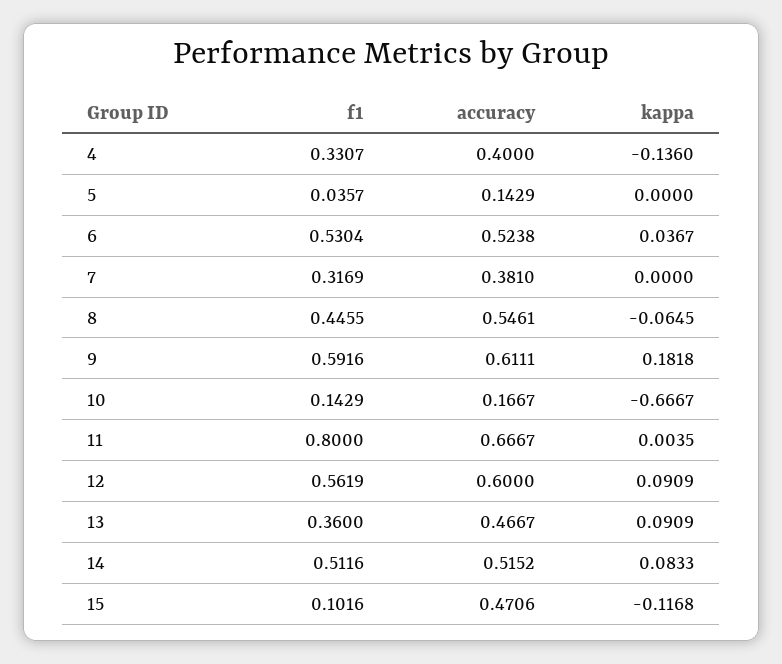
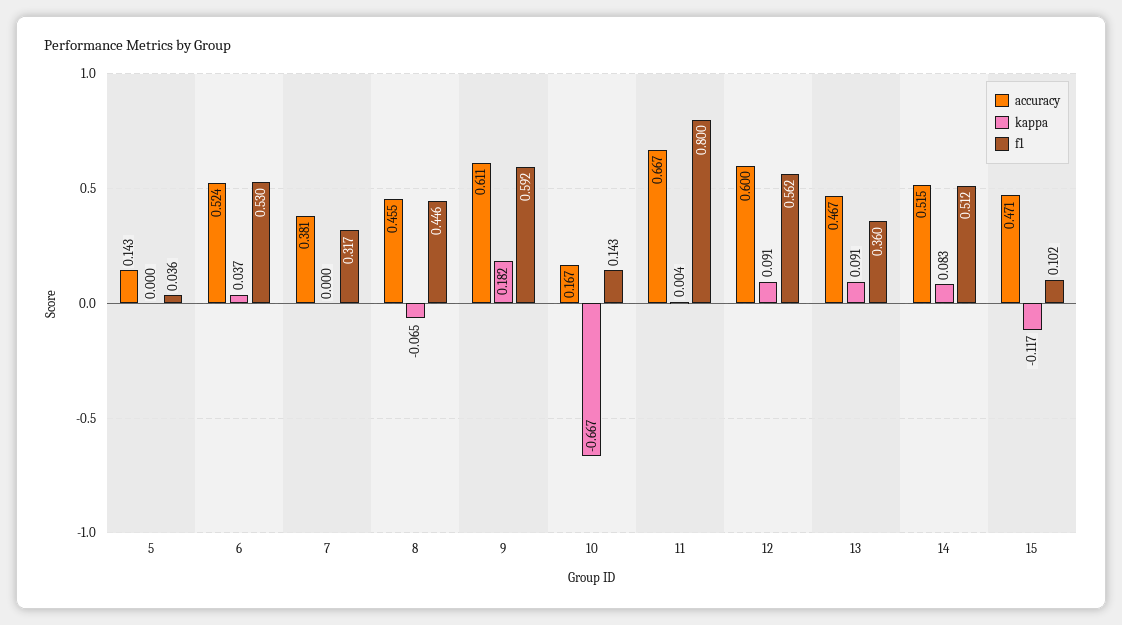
f1, 4: 0.3307 -> none
accuracy, 4: 0.4 -> none
kappa, 4: -0.136 -> none
accuracy, 8: 0.5461 -> 0.455

